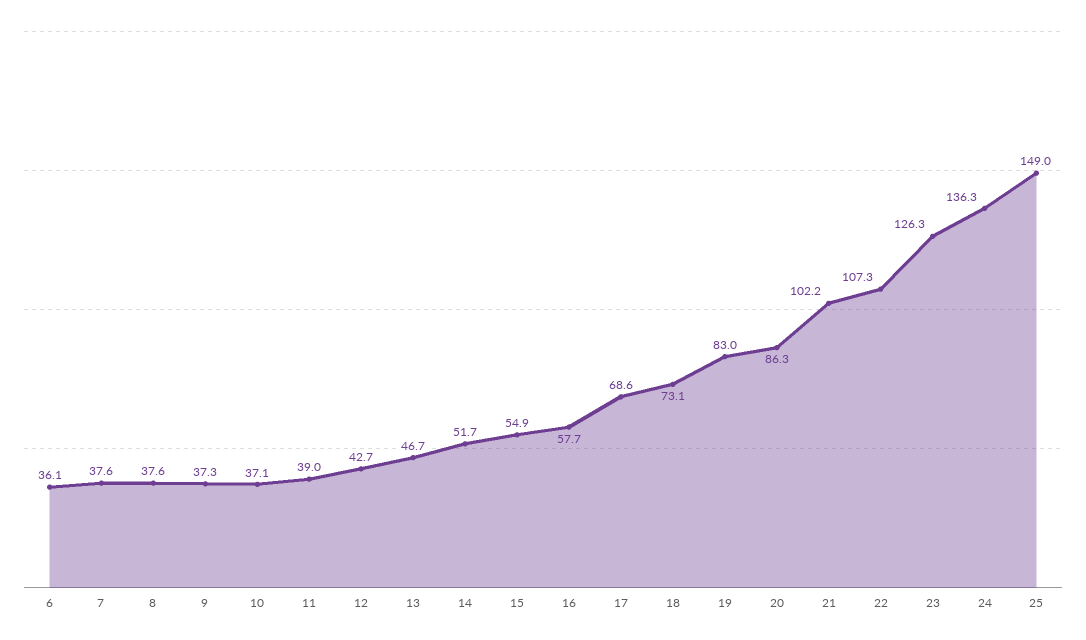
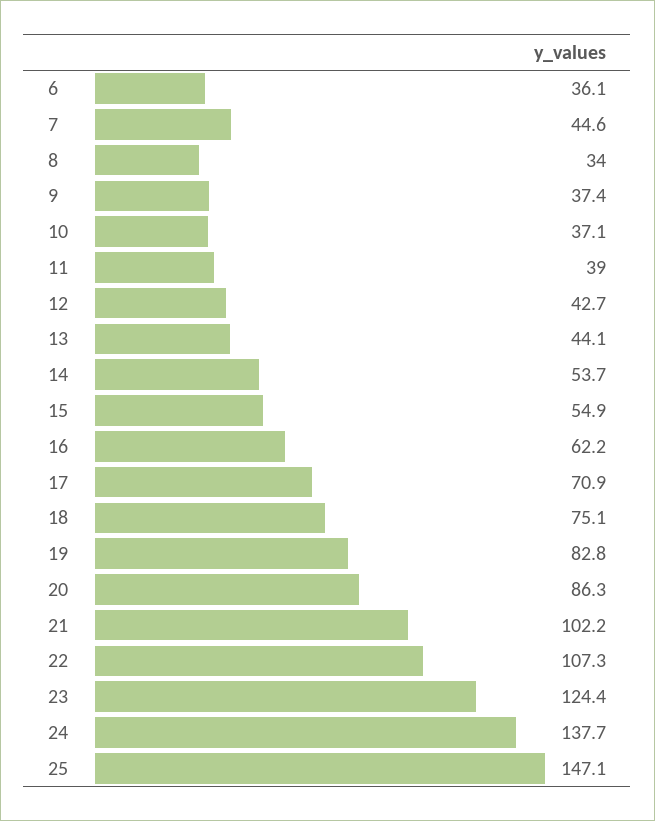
7: 37.6 -> 44.6
8: 37.6 -> 34
9: 37.3 -> 37.4
13: 46.7 -> 44.1
14: 51.7 -> 53.7
16: 57.7 -> 62.2
17: 68.6 -> 70.9
18: 73.1 -> 75.1
19: 83 -> 82.8
23: 126.3 -> 124.4
24: 136.3 -> 137.7
25: 149 -> 147.1

